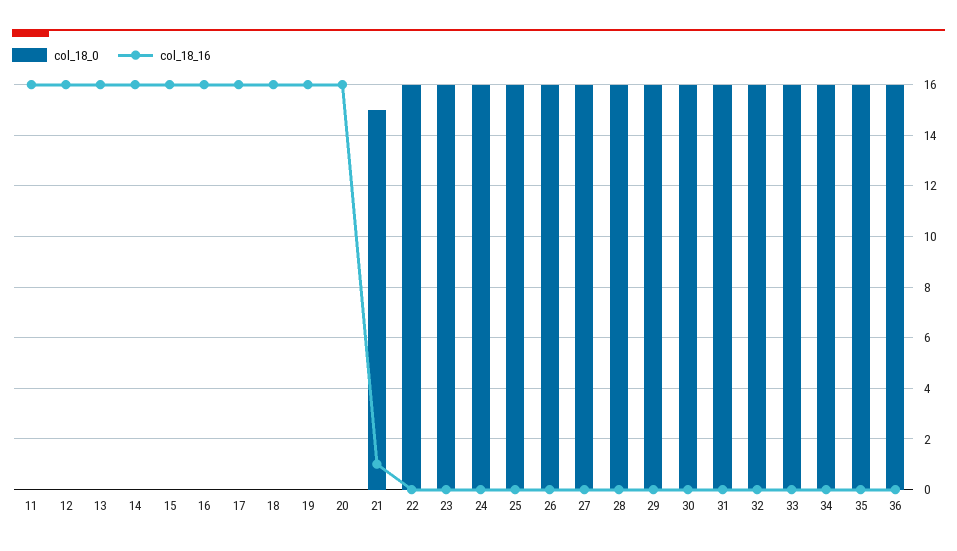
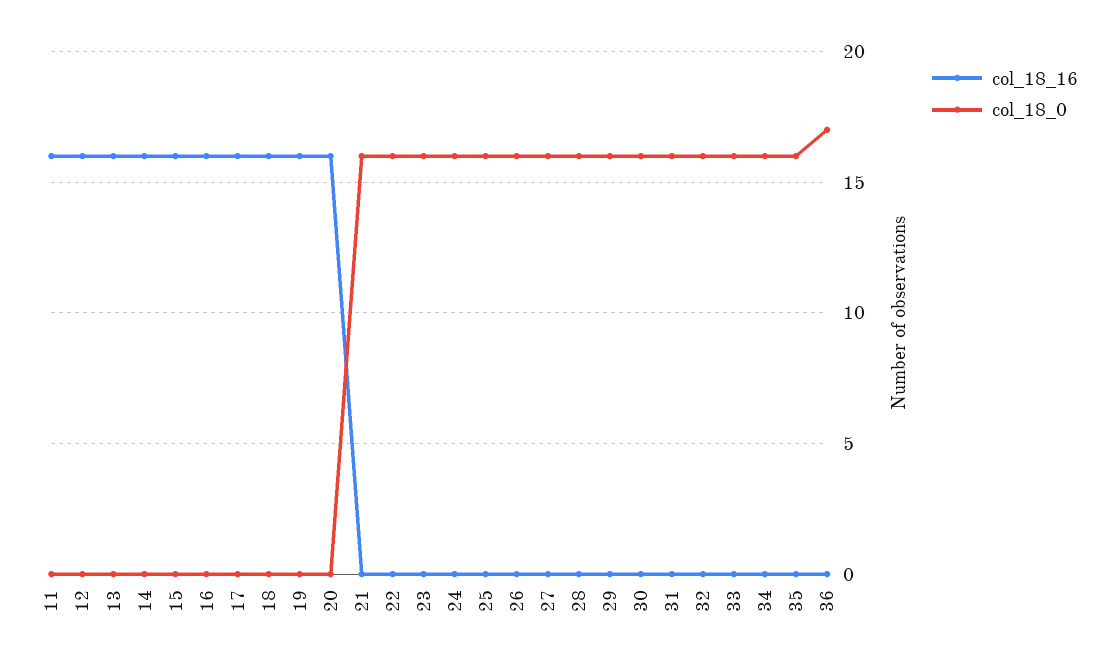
col_18_0, 21: 15 -> 16
col_18_16, 21: 1 -> 0
col_18_0, 36: 16 -> 17

